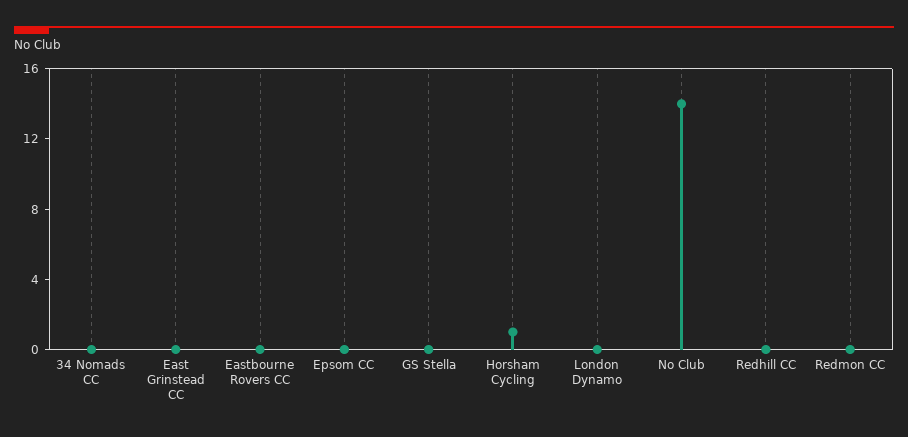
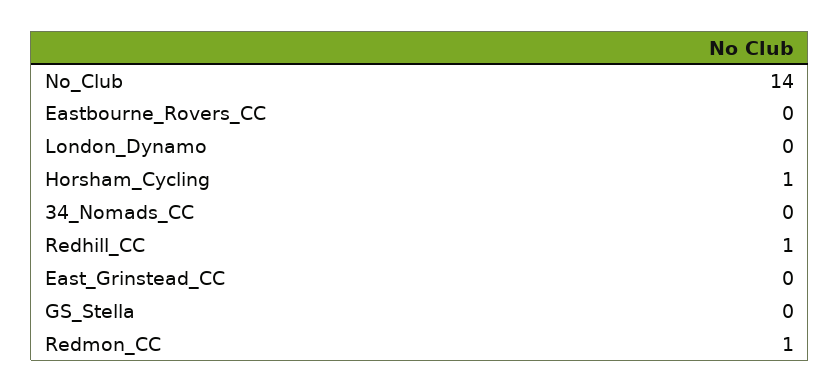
Epsom CC: 0 -> none
Redhill CC: 0 -> 1
Redmon CC: 0 -> 1

